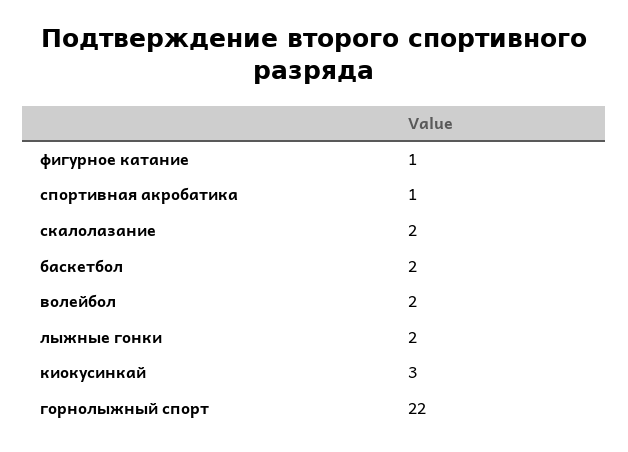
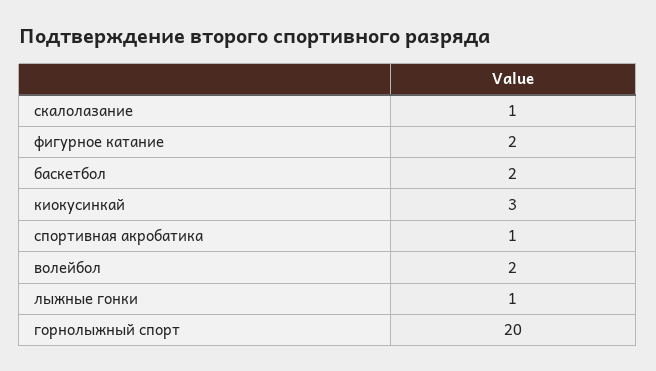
фигурное катание: 1 -> 2
скалолазание: 2 -> 1
лыжные гонки: 2 -> 1
горнолыжный спорт: 22 -> 20

